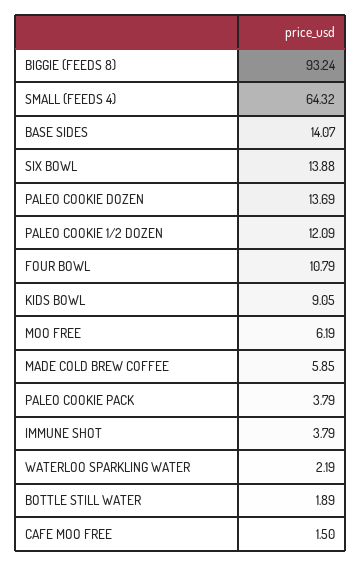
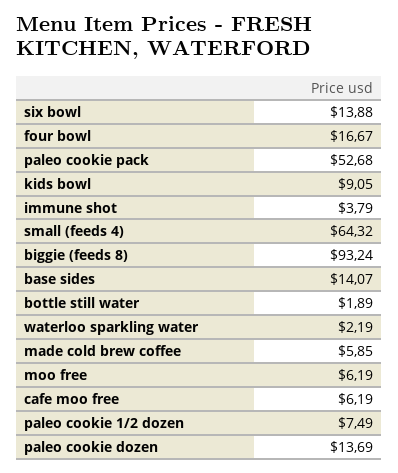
PALEO COOKIE 1/2 DOZEN: 12.09 -> 7.49
FOUR BOWL: 10.79 -> 16.67
PALEO COOKIE PACK: 3.79 -> 52.68
CAFE MOO FREE: 1.5 -> 6.19

